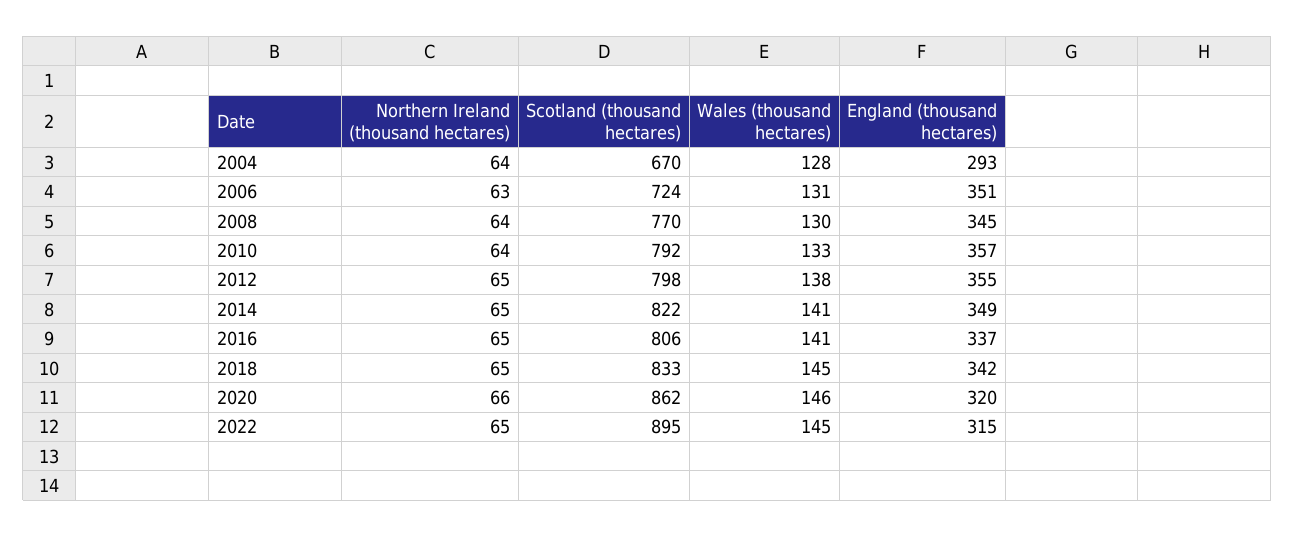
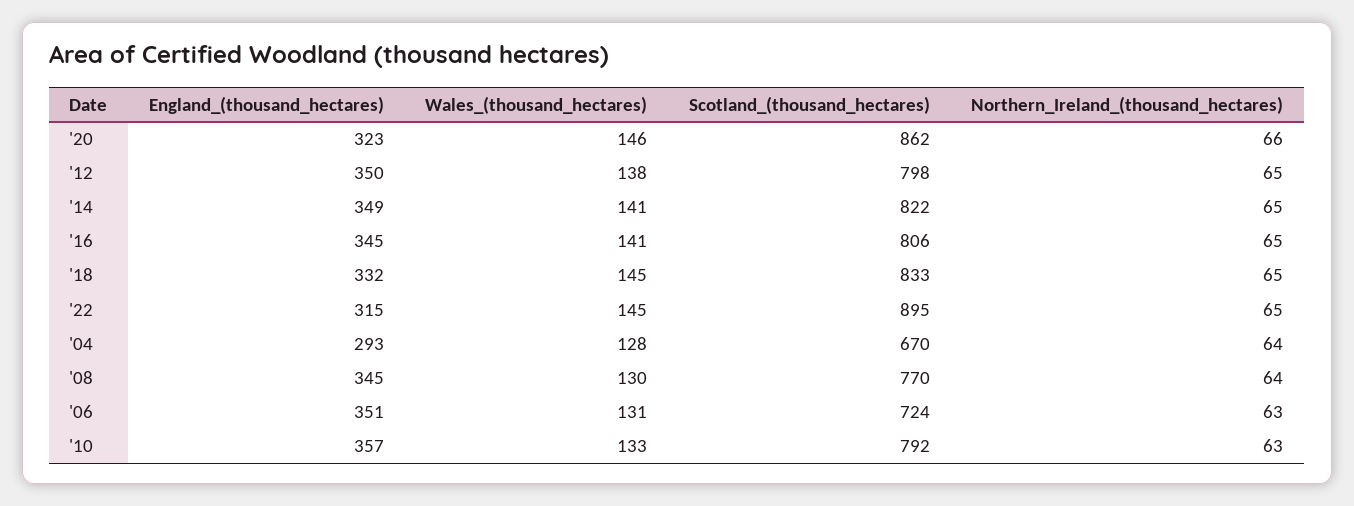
Northern Ireland (thousand hectares), 2010: 64 -> 63
England (thousand hectares), 2012: 355 -> 350
England (thousand hectares), 2016: 337 -> 345
England (thousand hectares), 2018: 342 -> 332
England (thousand hectares), 2020: 320 -> 323

